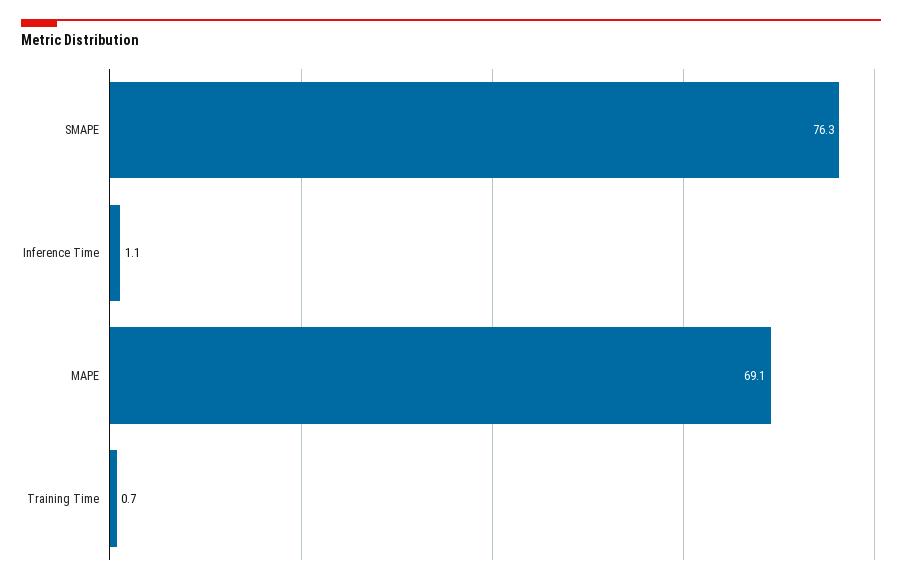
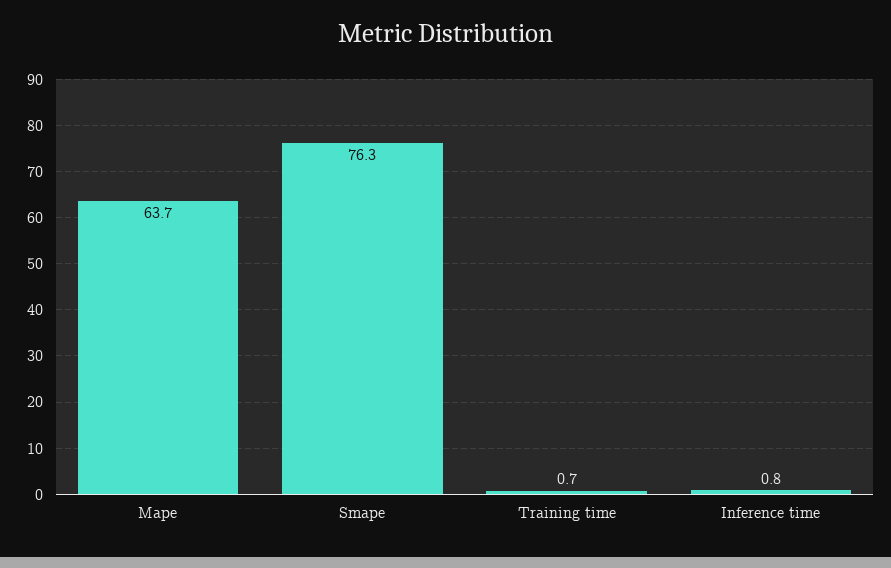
Inference Time: 1.1 -> 0.8
MAPE: 69.1 -> 63.7

